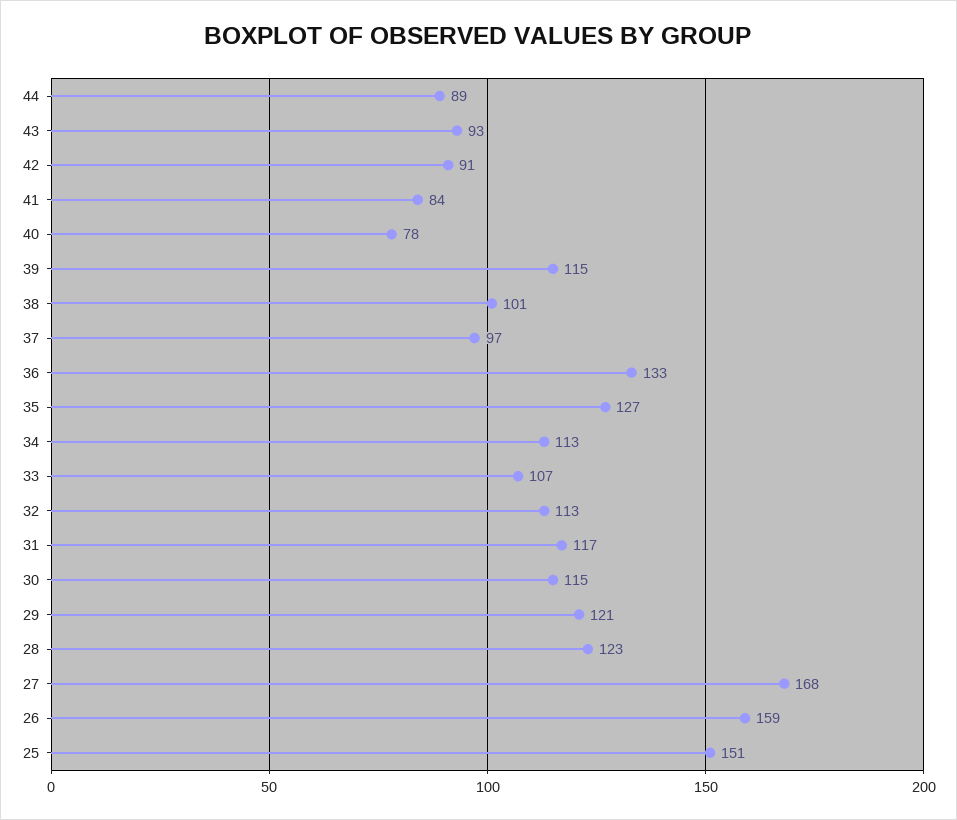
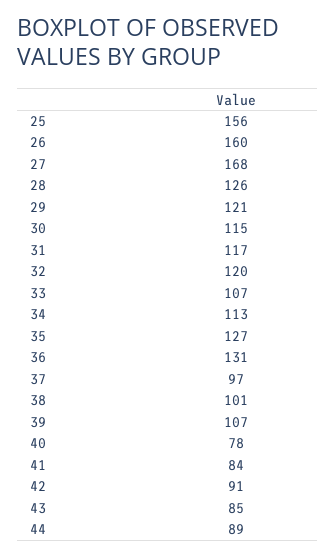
43: 93 -> 85
39: 115 -> 107
36: 133 -> 131
32: 113 -> 120
28: 123 -> 126
26: 159 -> 160
25: 151 -> 156

